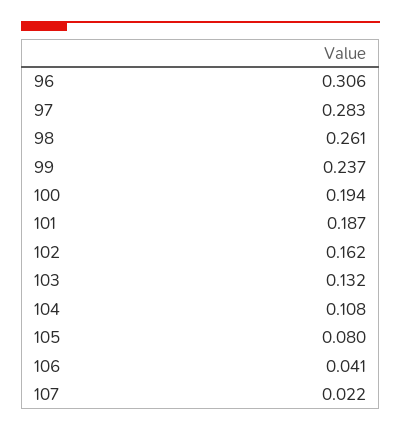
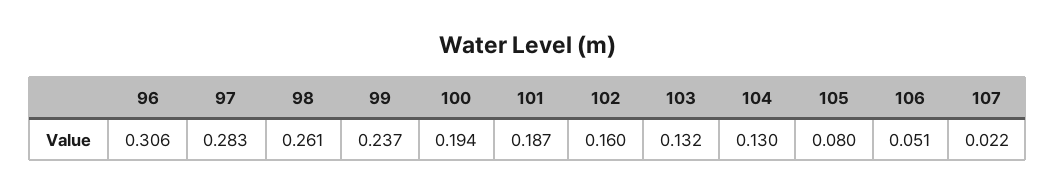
102: 0.162 -> 0.16
104: 0.108 -> 0.13
106: 0.041 -> 0.051

